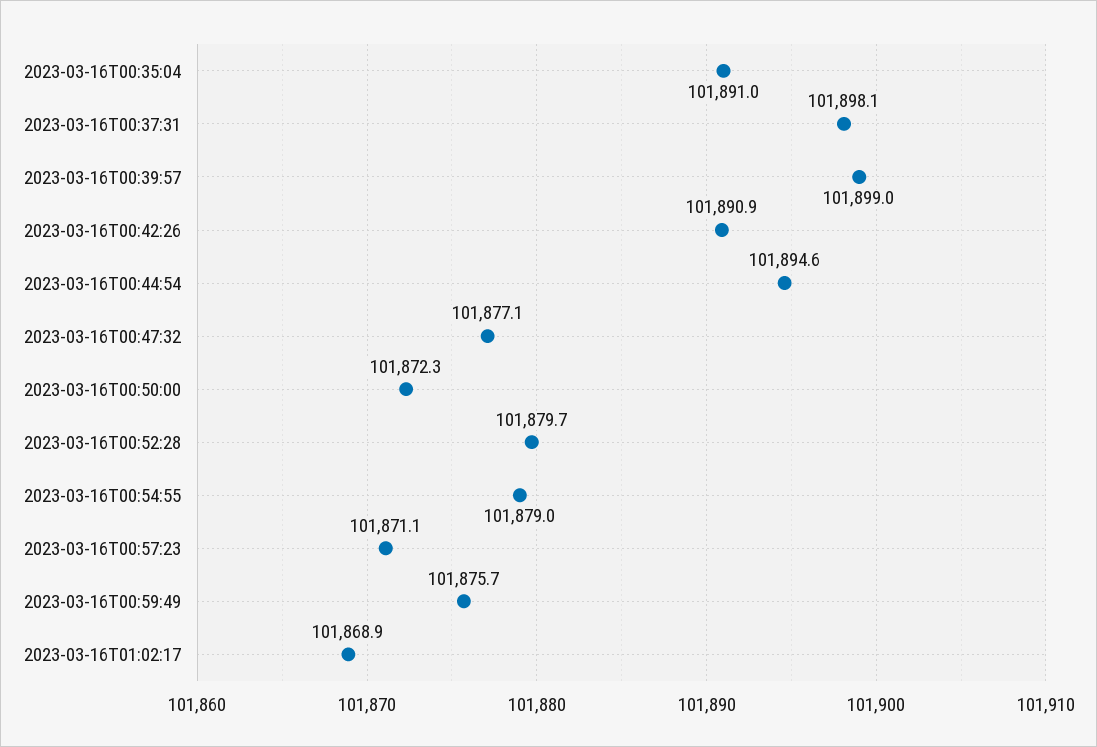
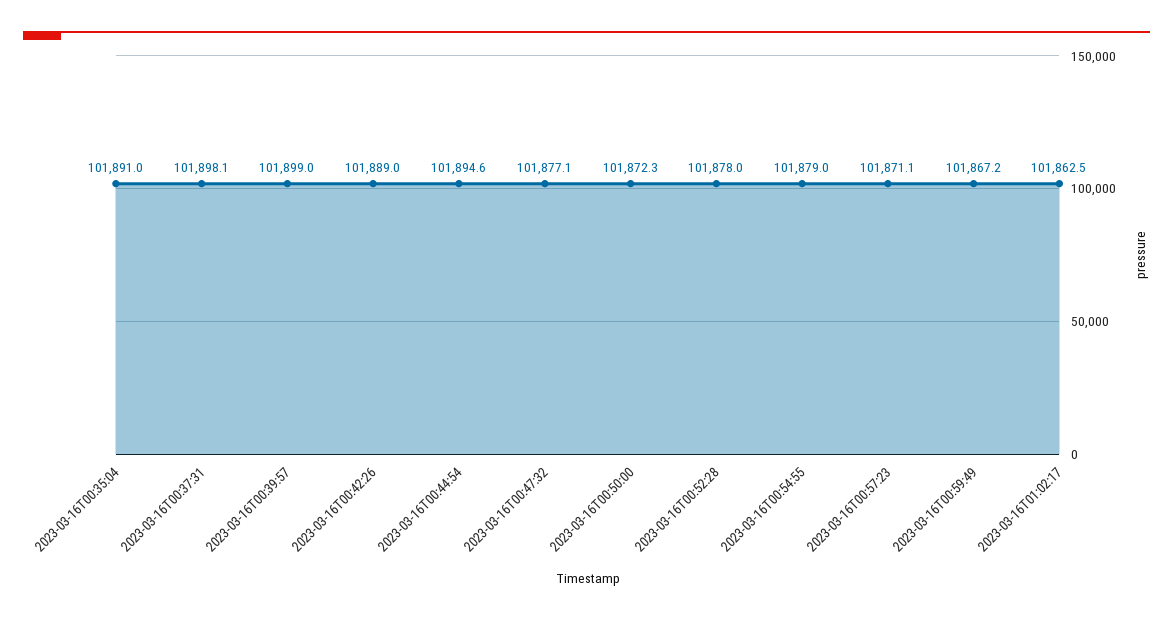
2023-03-16T00:42:26: 101890.9 -> 101889
2023-03-16T00:52:28: 101879.7 -> 101878
2023-03-16T00:59:49: 101875.7 -> 101867.2
2023-03-16T01:02:17: 101868.9 -> 101862.5

